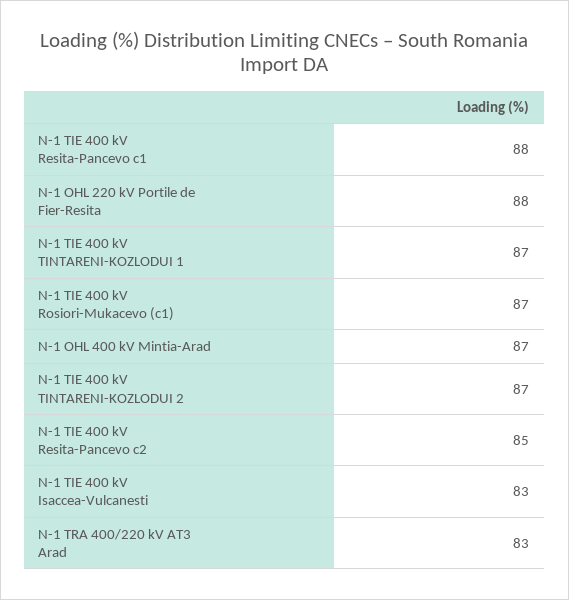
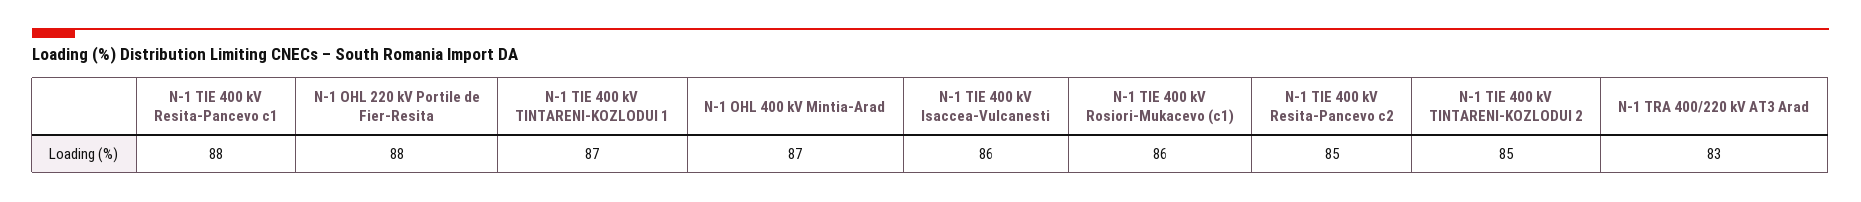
N-1 TIE 400 kV Rosiori-Mukacevo (c1): 87 -> 86
N-1 TIE 400 kV TINTARENI-KOZLODUI 2: 87 -> 85
N-1 TIE 400 kV Isaccea-Vulcanesti: 83 -> 86

